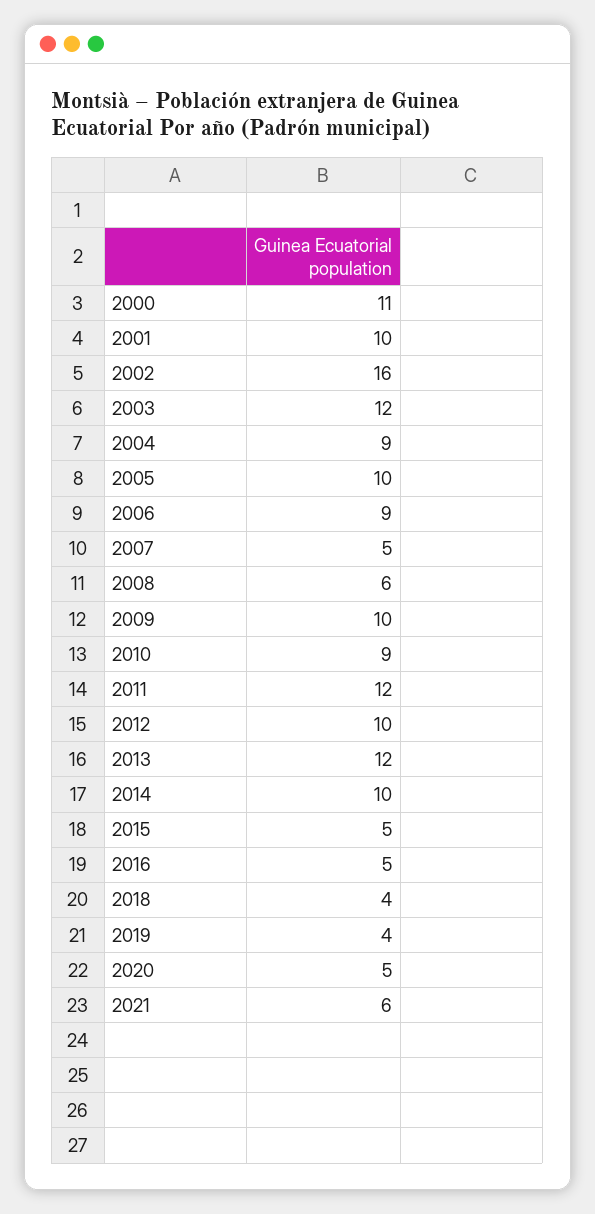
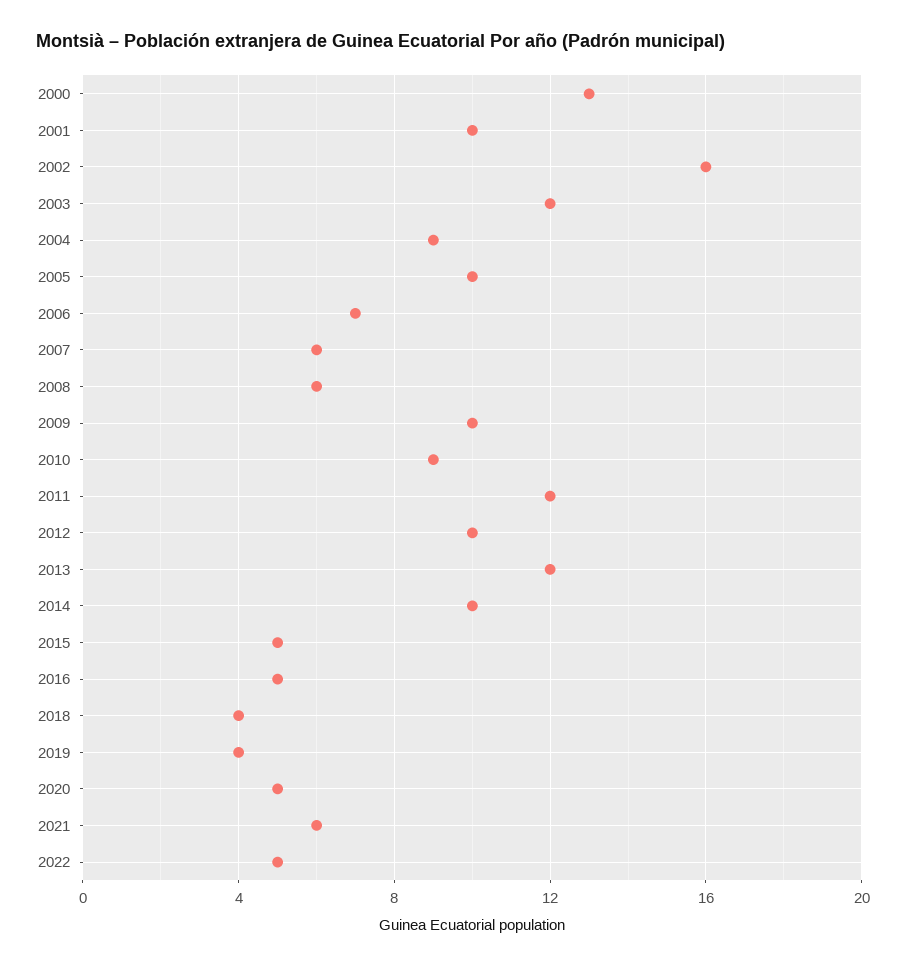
2000: 11 -> 13
2006: 9 -> 7
2007: 5 -> 6
2022: none -> 5

